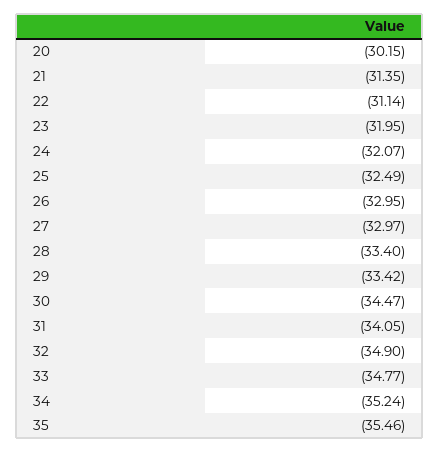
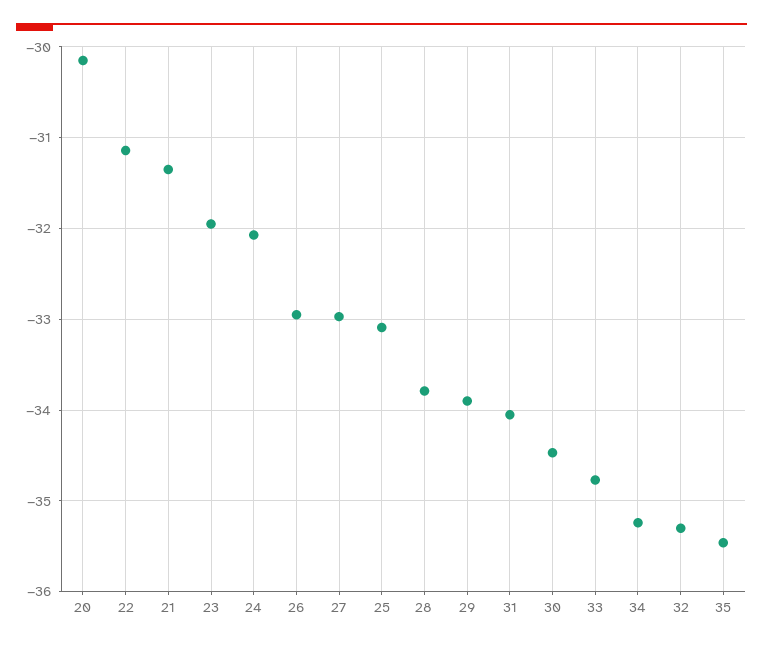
25: -32.49 -> -33.1
28: -33.4 -> -33.8
29: -33.42 -> -33.9
32: -34.9 -> -35.3

